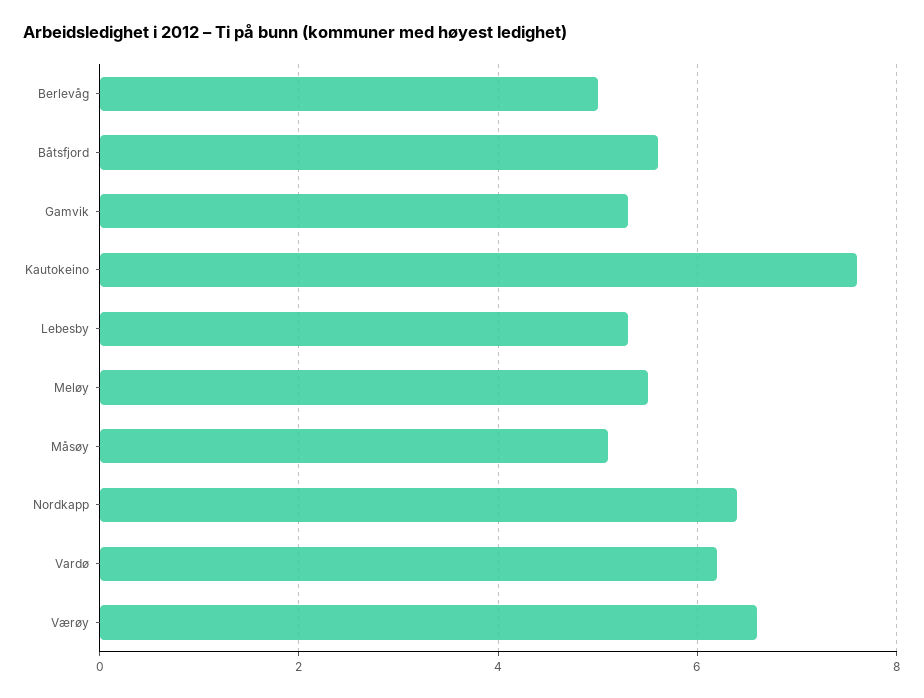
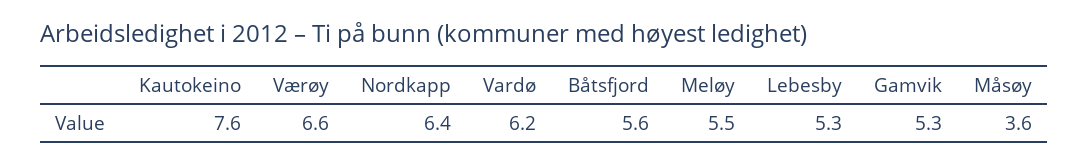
Berlevåg: 5 -> none
Måsøy: 5 -> 3.6

